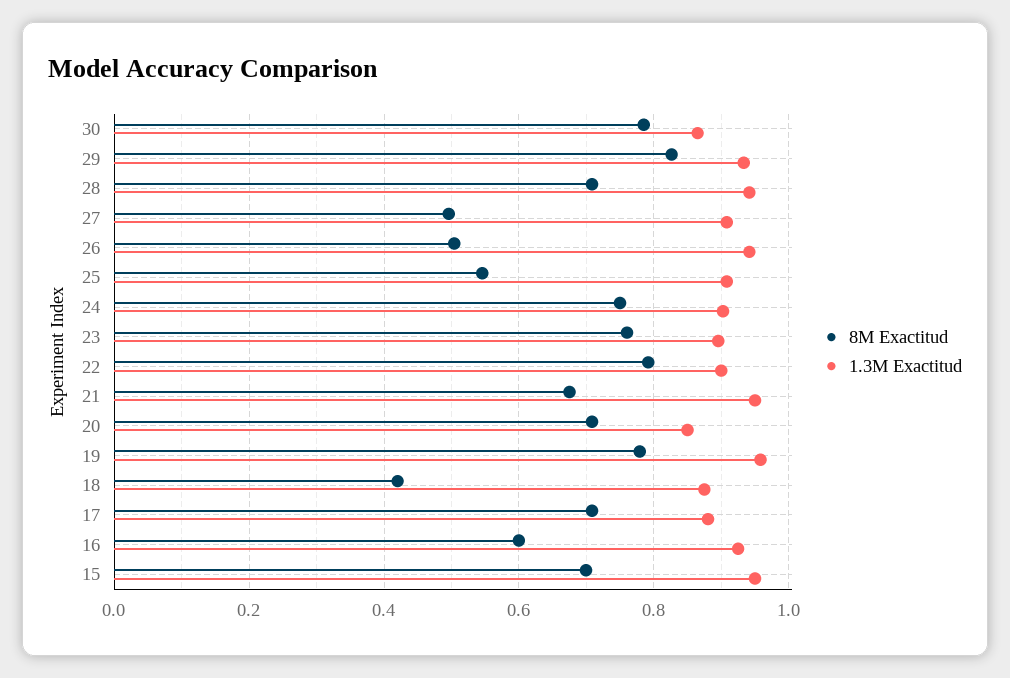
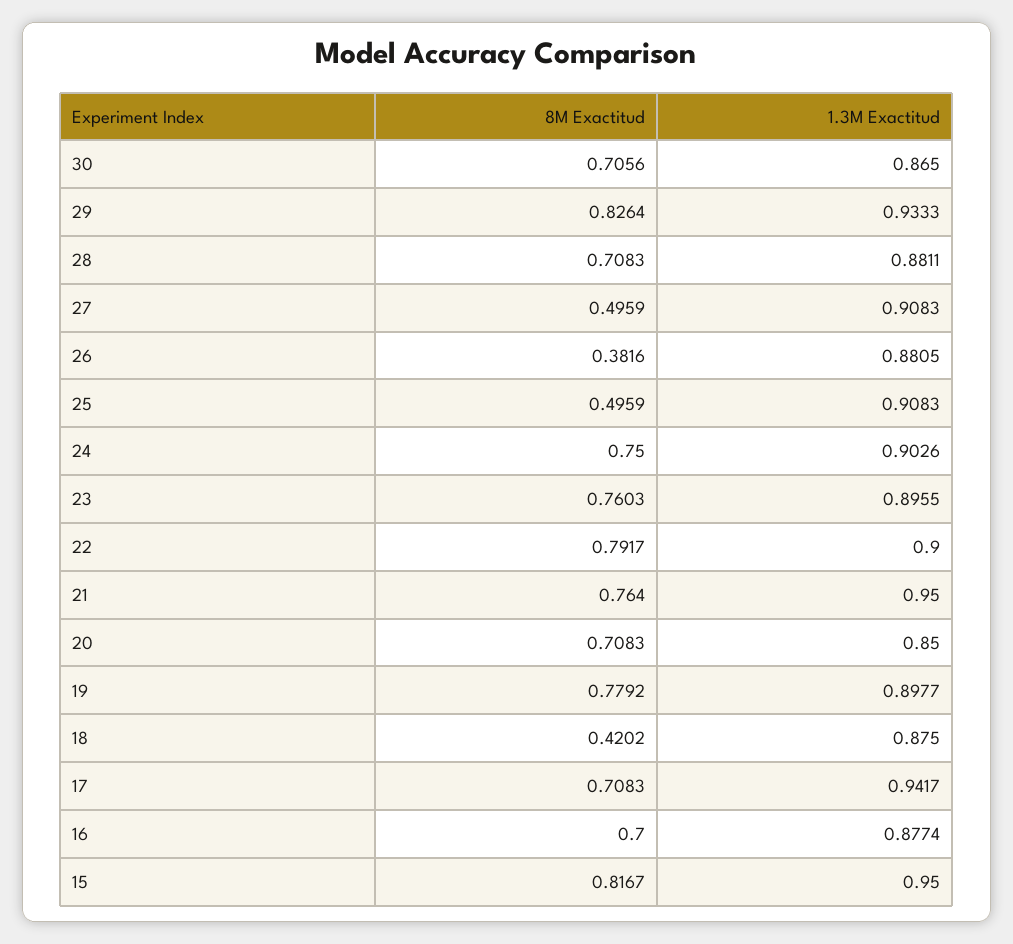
8M Exactitud, 30: 0.78 -> 0.7056
1.3M Exactitud, 28: 0.94 -> 0.8811
8M Exactitud, 26: 0.5 -> 0.3816
1.3M Exactitud, 26: 0.94 -> 0.8805
8M Exactitud, 25: 0.54 -> 0.4959
8M Exactitud, 21: 0.68 -> 0.764
1.3M Exactitud, 19: 0.96 -> 0.8977
1.3M Exactitud, 17: 0.88 -> 0.9417
8M Exactitud, 16: 0.6 -> 0.7
1.3M Exactitud, 16: 0.92 -> 0.8774
8M Exactitud, 15: 0.7 -> 0.8167

